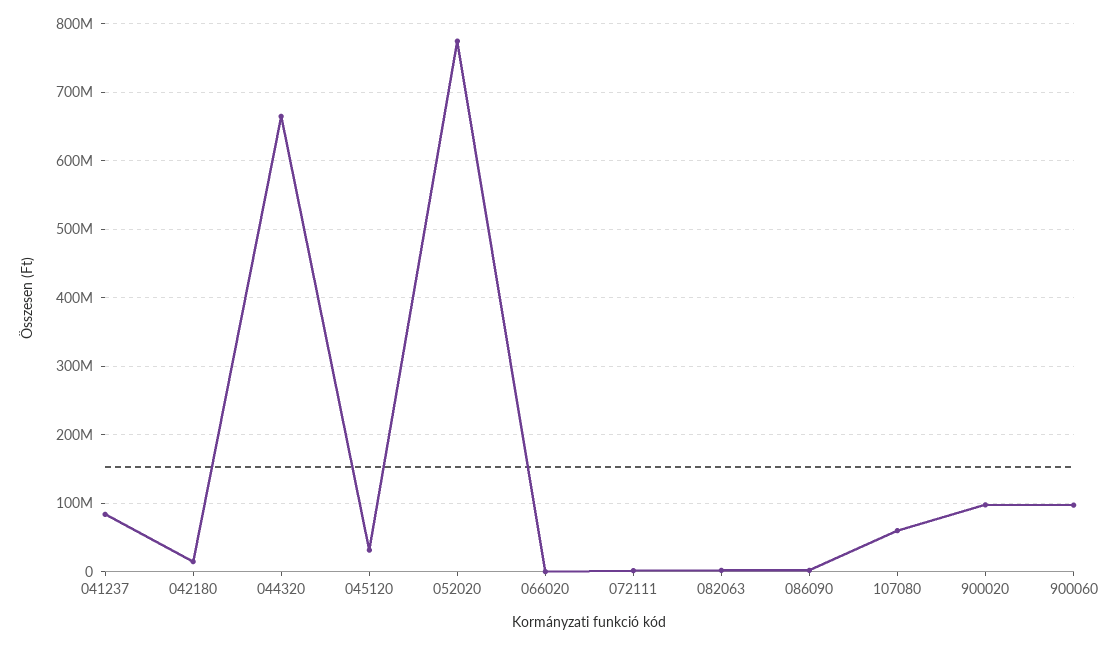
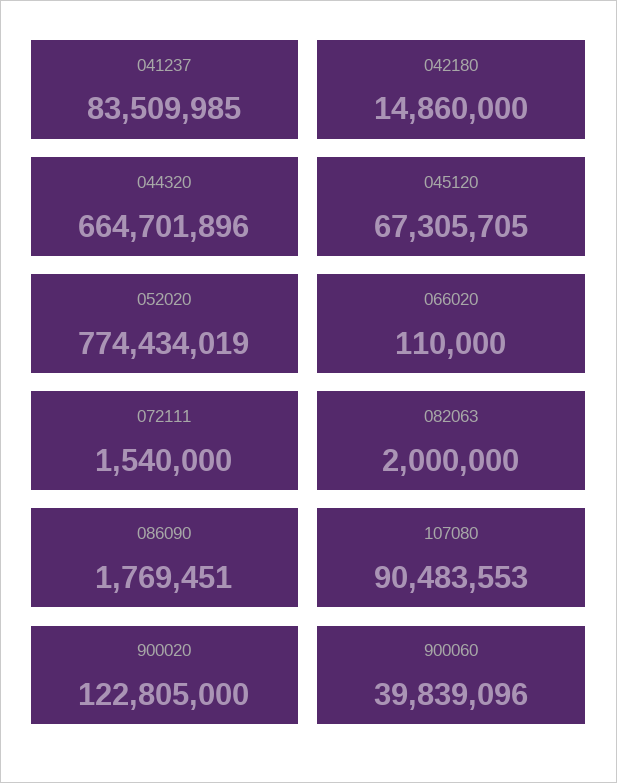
045120: 30000000 -> 67305705
107080: 60000000 -> 90483553
900020: 100000000 -> 122805000
900060: 100000000 -> 39839096

